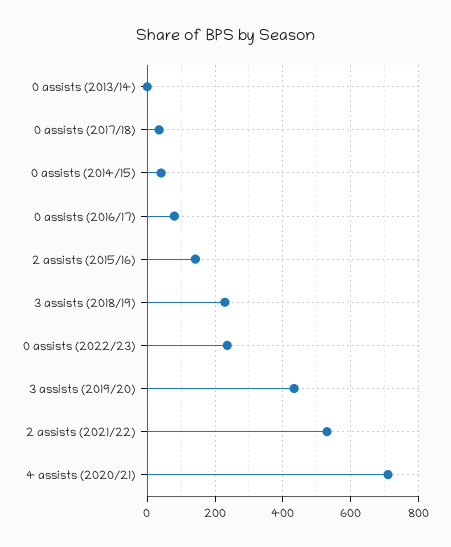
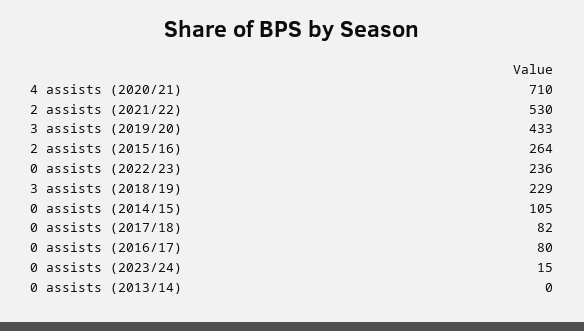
0 assists (2017/18): 40 -> 82
0 assists (2014/15): 40 -> 105
2 assists (2015/16): 140 -> 264
0 assists (2023/24): none -> 15

